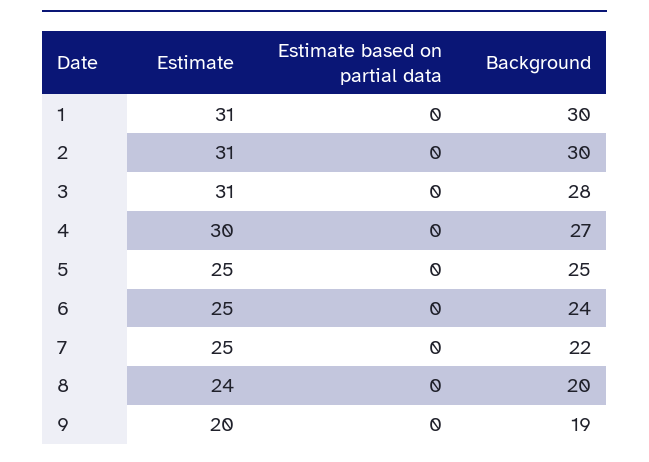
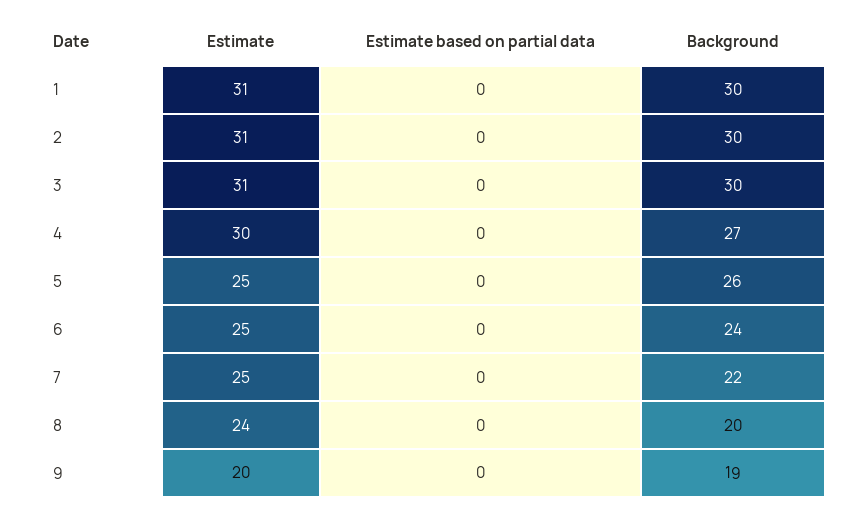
Background, 3: 28 -> 30
Background, 5: 25 -> 26

